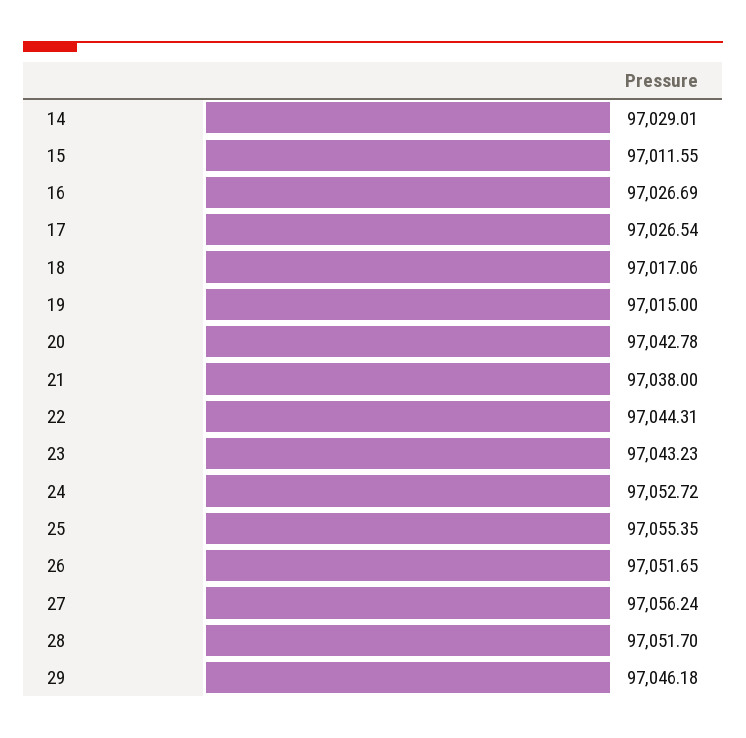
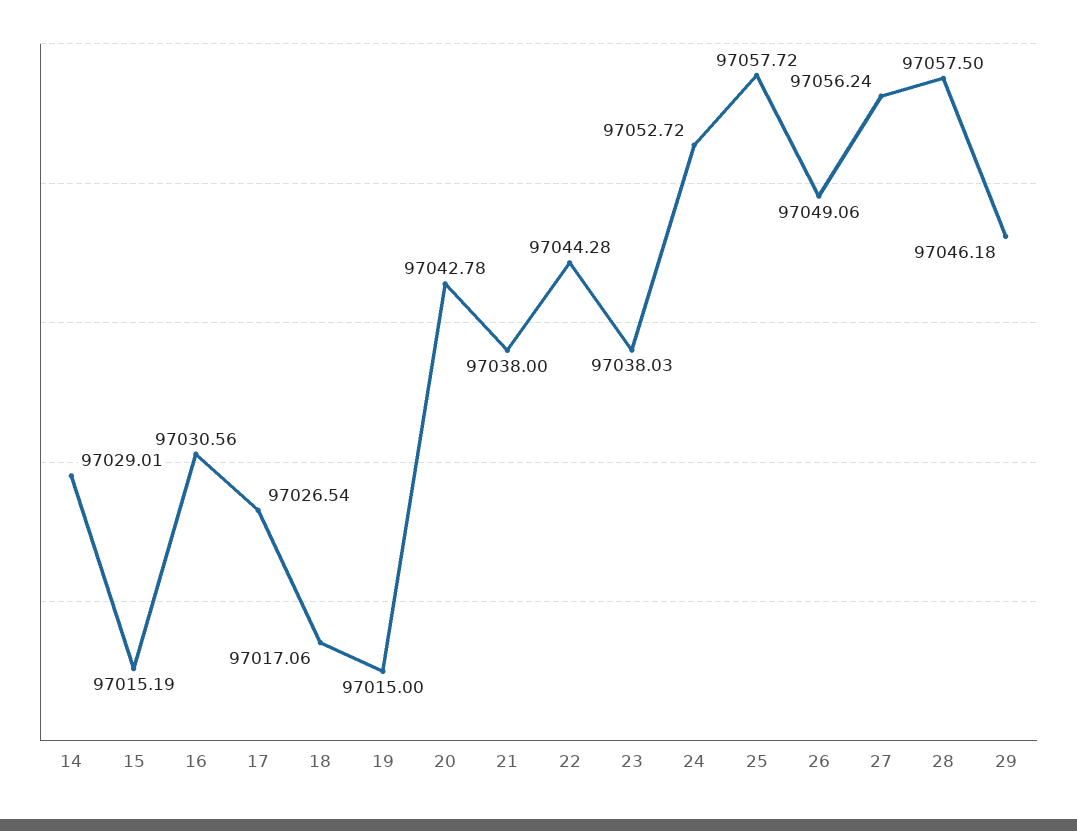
15: 97011.55 -> 97015.19
16: 97026.69 -> 97030.56
22: 97044.31 -> 97044.28
23: 97043.23 -> 97038.03
25: 97055.35 -> 97057.72
26: 97051.65 -> 97049.06
28: 97051.7 -> 97057.5

